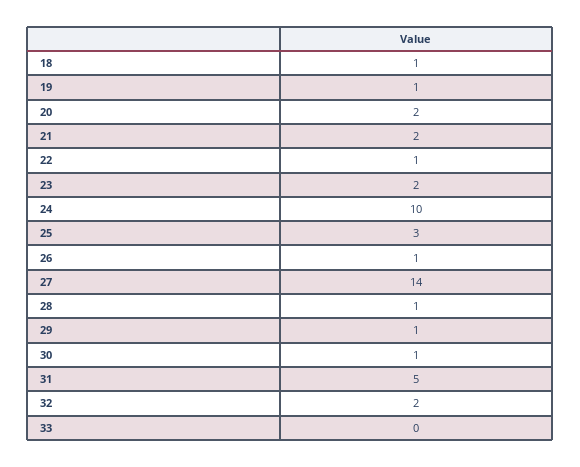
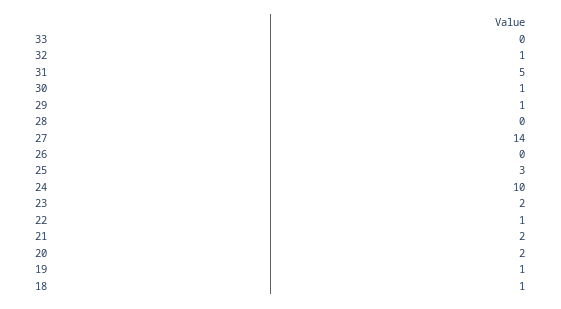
26: 1 -> 0
28: 1 -> 0
32: 2 -> 1

